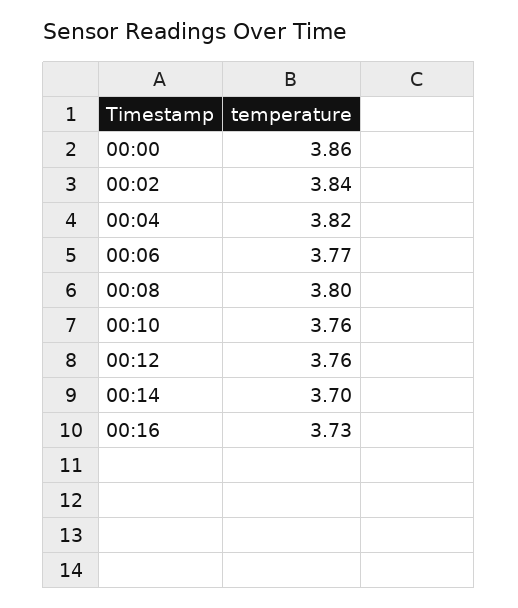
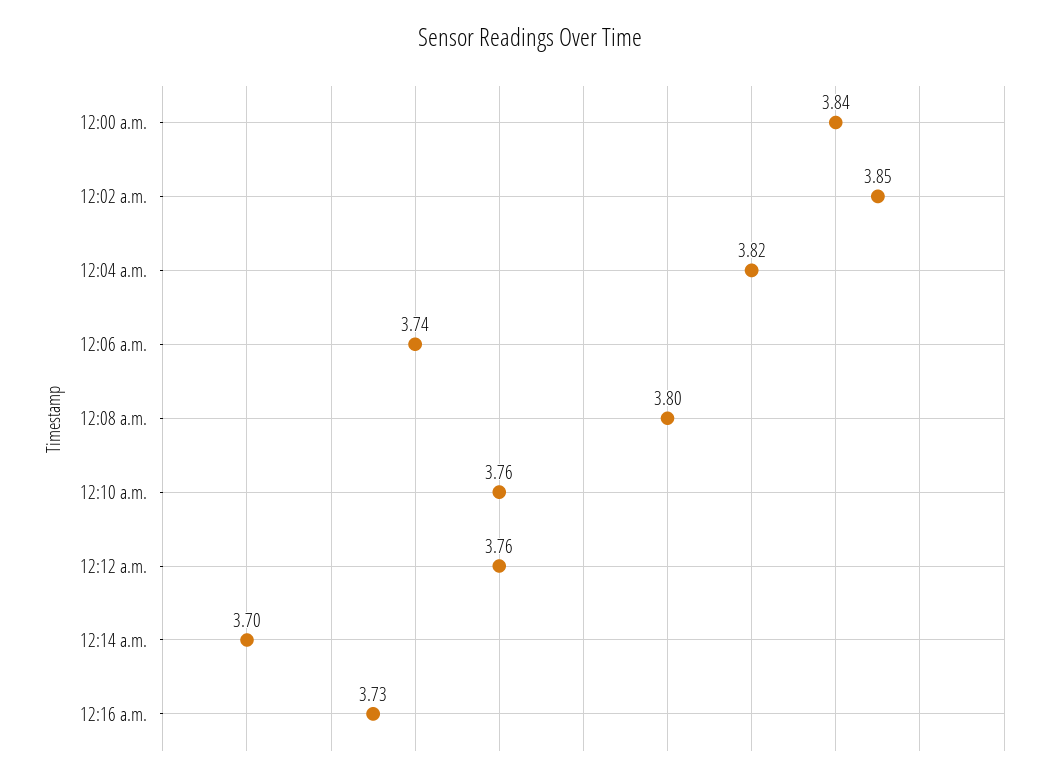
00:00: 3.86 -> 3.84
00:02: 3.84 -> 3.85
00:06: 3.77 -> 3.74

